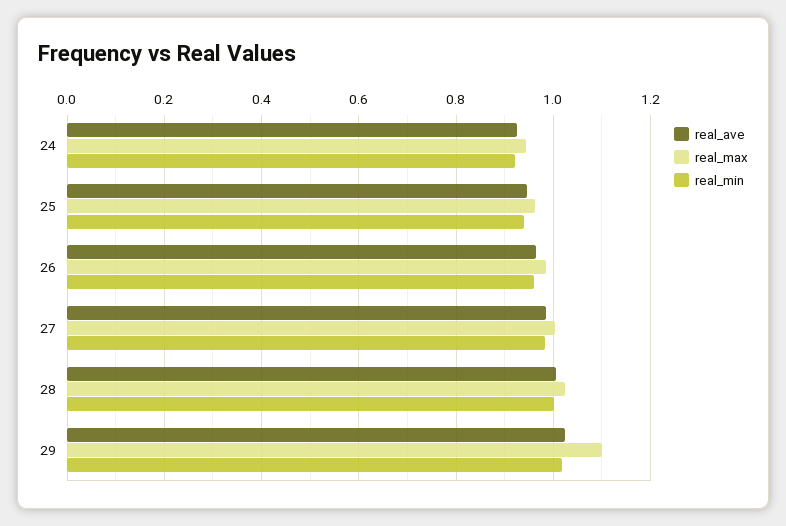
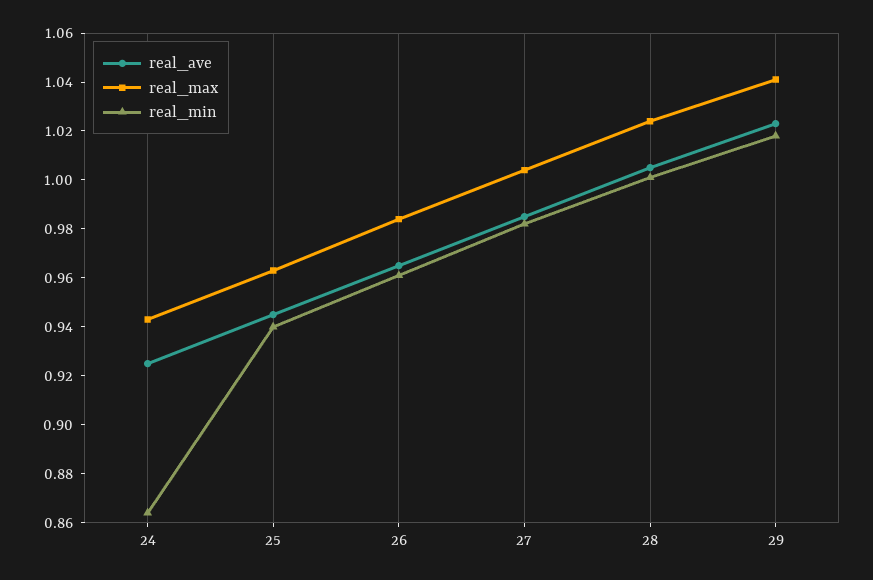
real_min, 24: 0.92 -> 0.865
real_max, 29: 1.1 -> 1.04

